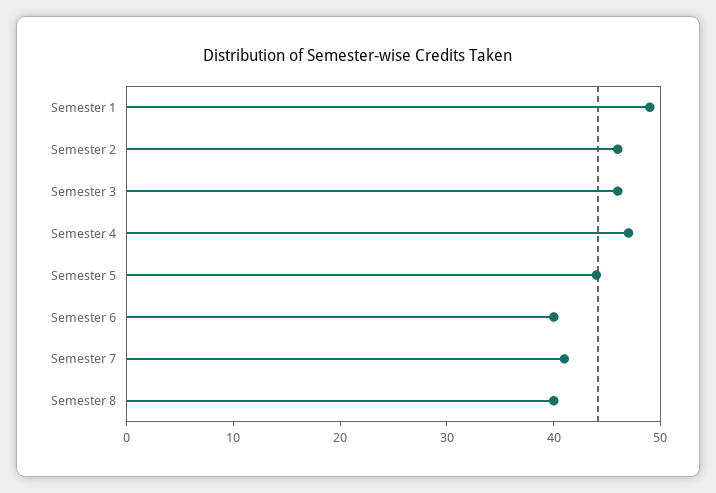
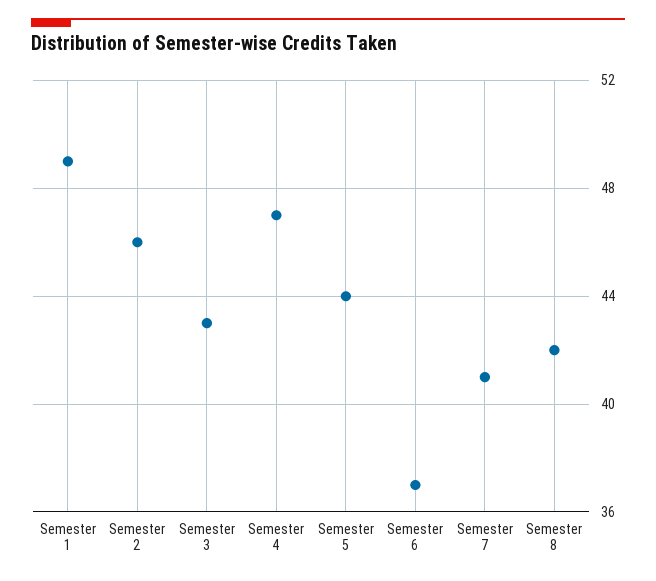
Semester 3: 46 -> 43
Semester 6: 40 -> 37
Semester 8: 40 -> 42

